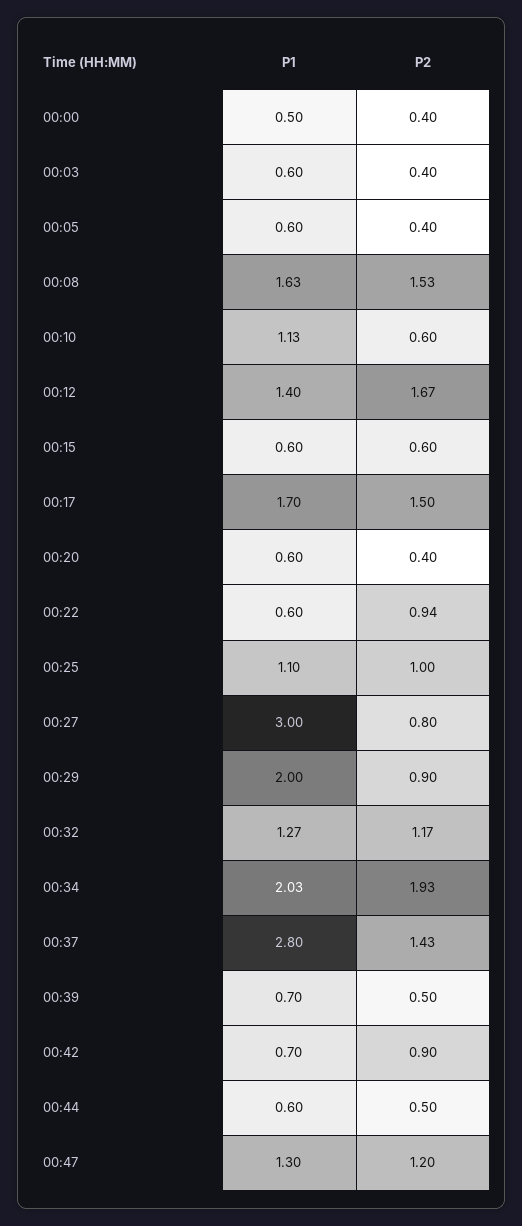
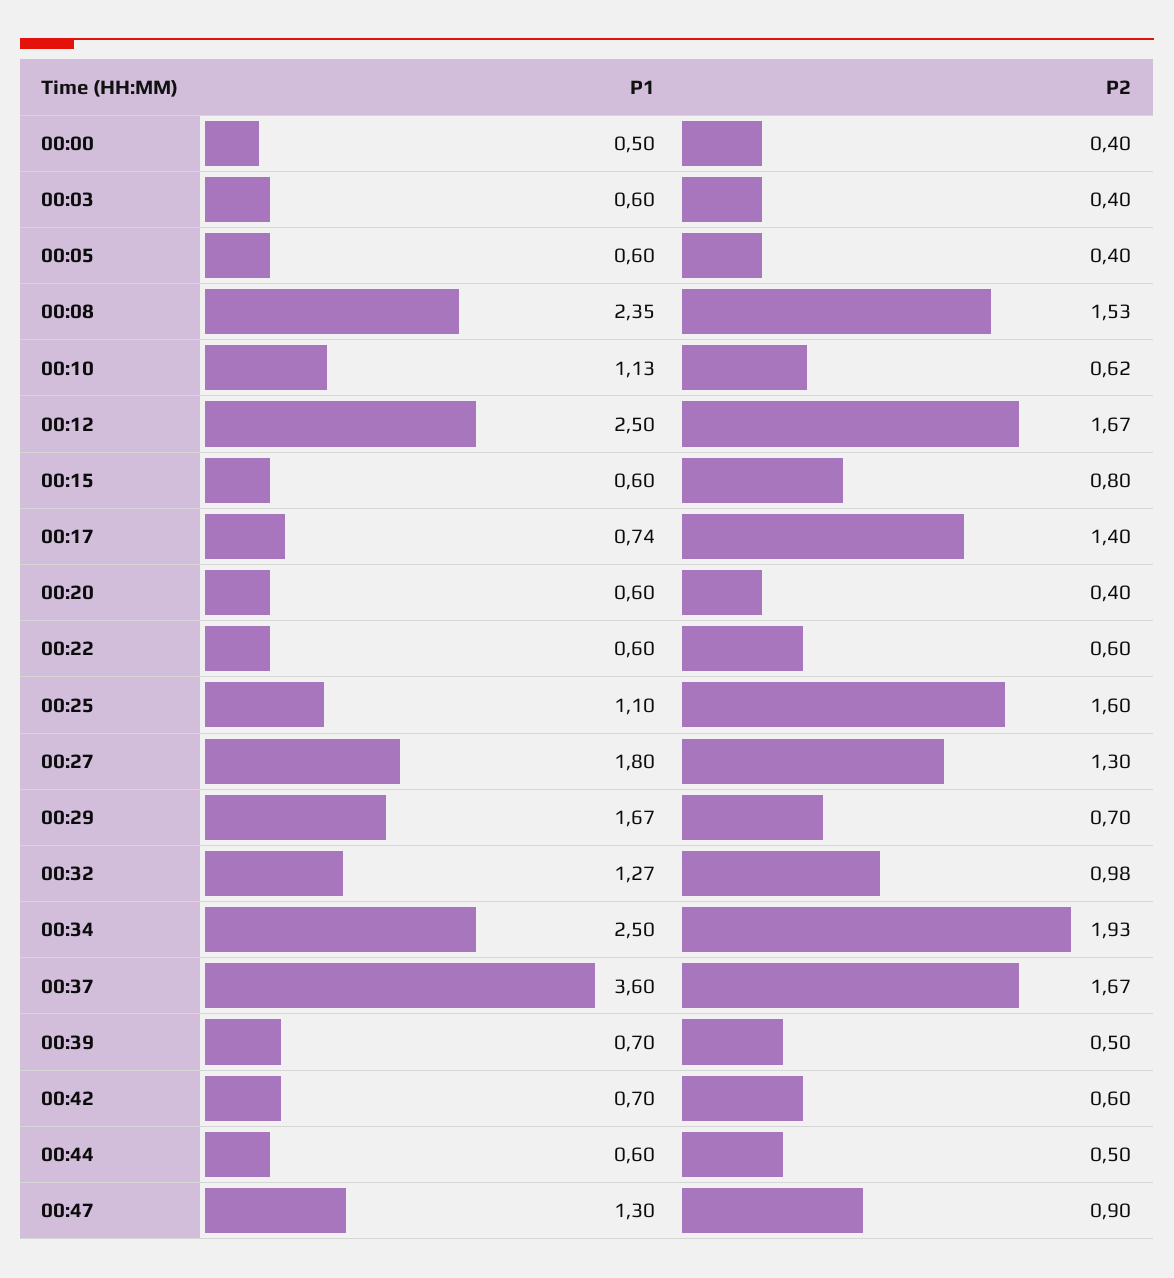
P1, 00:08: 1.63 -> 2.35
P2, 00:10: 0.6 -> 0.62
P1, 00:12: 1.4 -> 2.5
P2, 00:15: 0.6 -> 0.8
P1, 00:17: 1.7 -> 0.74
P2, 00:17: 1.5 -> 1.4
P2, 00:22: 0.94 -> 0.6
P2, 00:25: 1 -> 1.6
P1, 00:27: 3 -> 1.8
P2, 00:27: 0.8 -> 1.3
P1, 00:29: 2 -> 1.67
P2, 00:29: 0.9 -> 0.7
P2, 00:32: 1.17 -> 0.98
P1, 00:34: 2.03 -> 2.5
P1, 00:37: 2.8 -> 3.6
P2, 00:37: 1.43 -> 1.67
P2, 00:42: 0.9 -> 0.6
P2, 00:47: 1.2 -> 0.9

